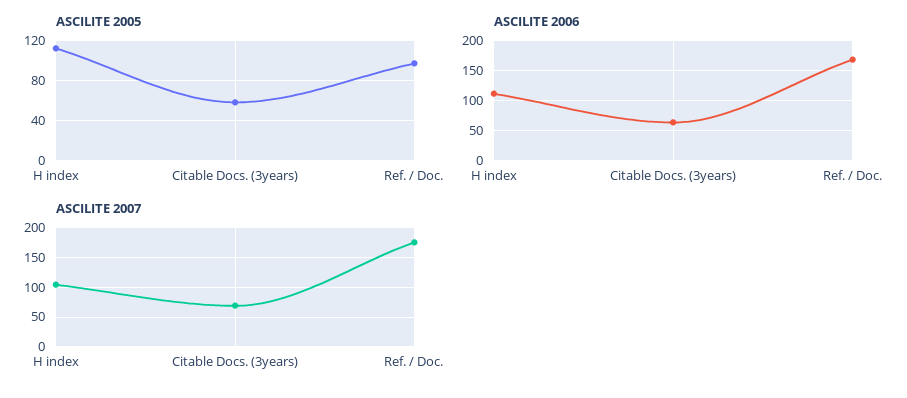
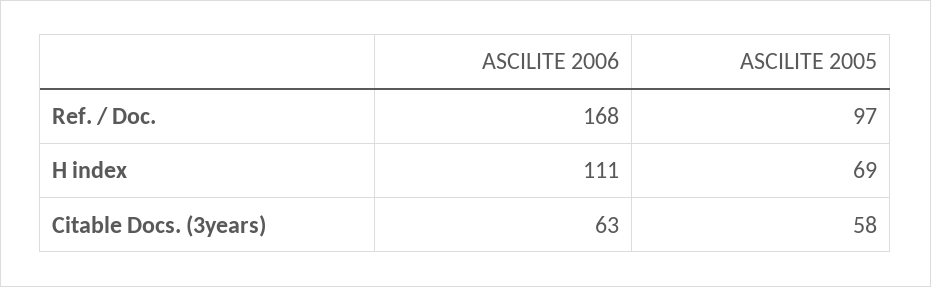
ASCILITE 2005, H index: 110 -> 69
ASCILITE 2007, H index: 100 -> none
ASCILITE 2007, Citable Docs. (3years): 75 -> none
ASCILITE 2007, Ref. / Doc.: 175 -> none

